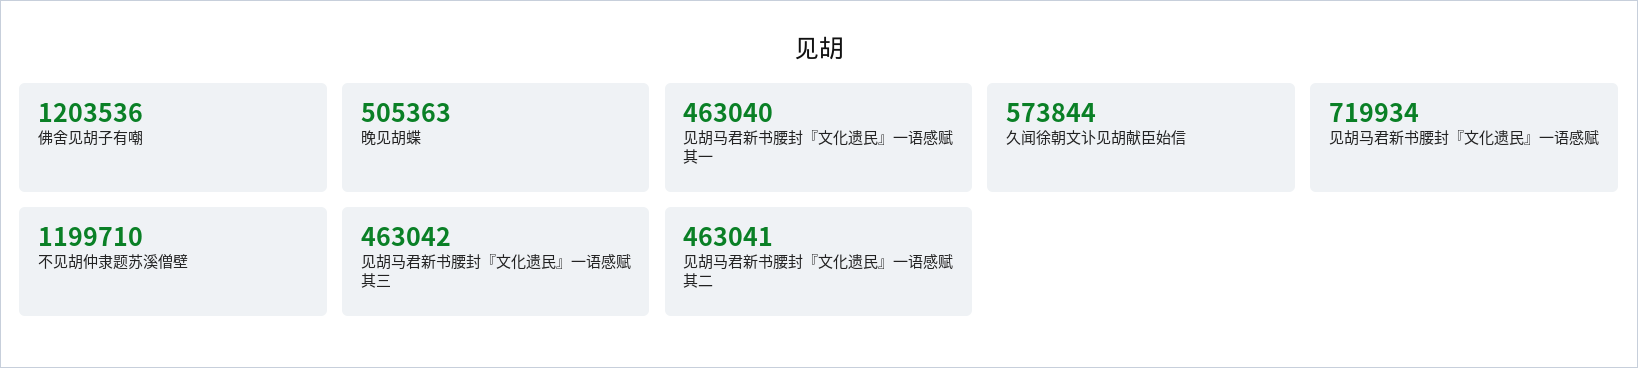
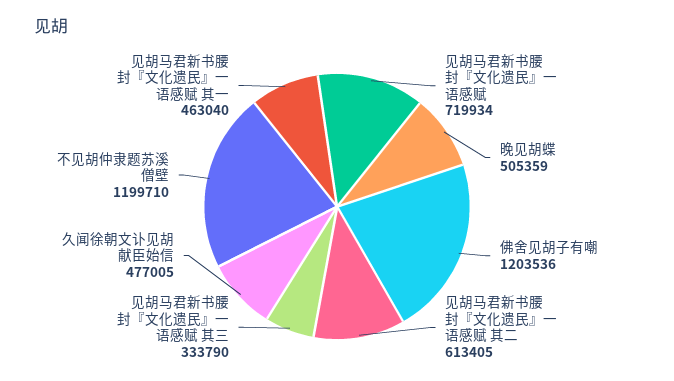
晚见胡蝶: 505363 -> 505359
久闻徐朝文讣见胡献臣始信: 573844 -> 477005
见胡马君新书腰封『文化遗民』一语感赋 其三: 463042 -> 333790
见胡马君新书腰封『文化遗民』一语感赋 其二: 463041 -> 613405

